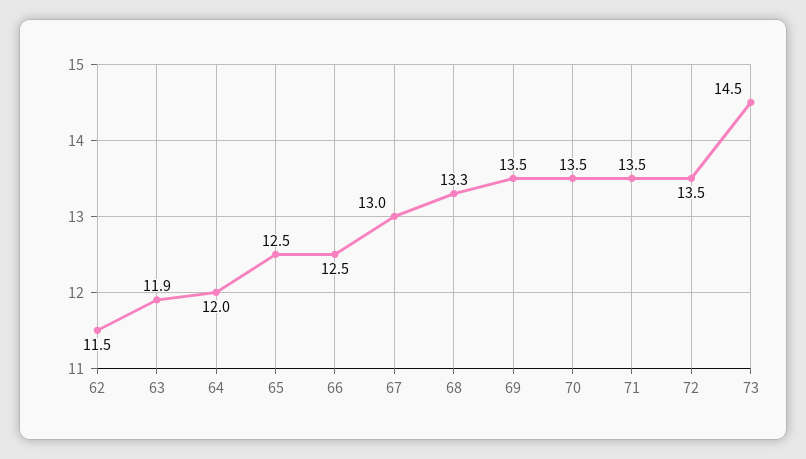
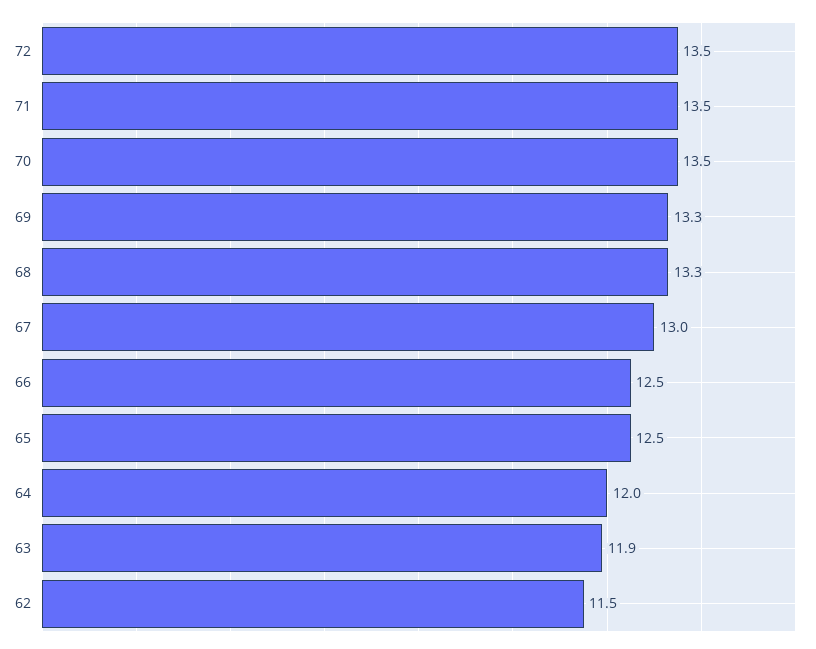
69: 13.5 -> 13.3
73: 14.5 -> none

